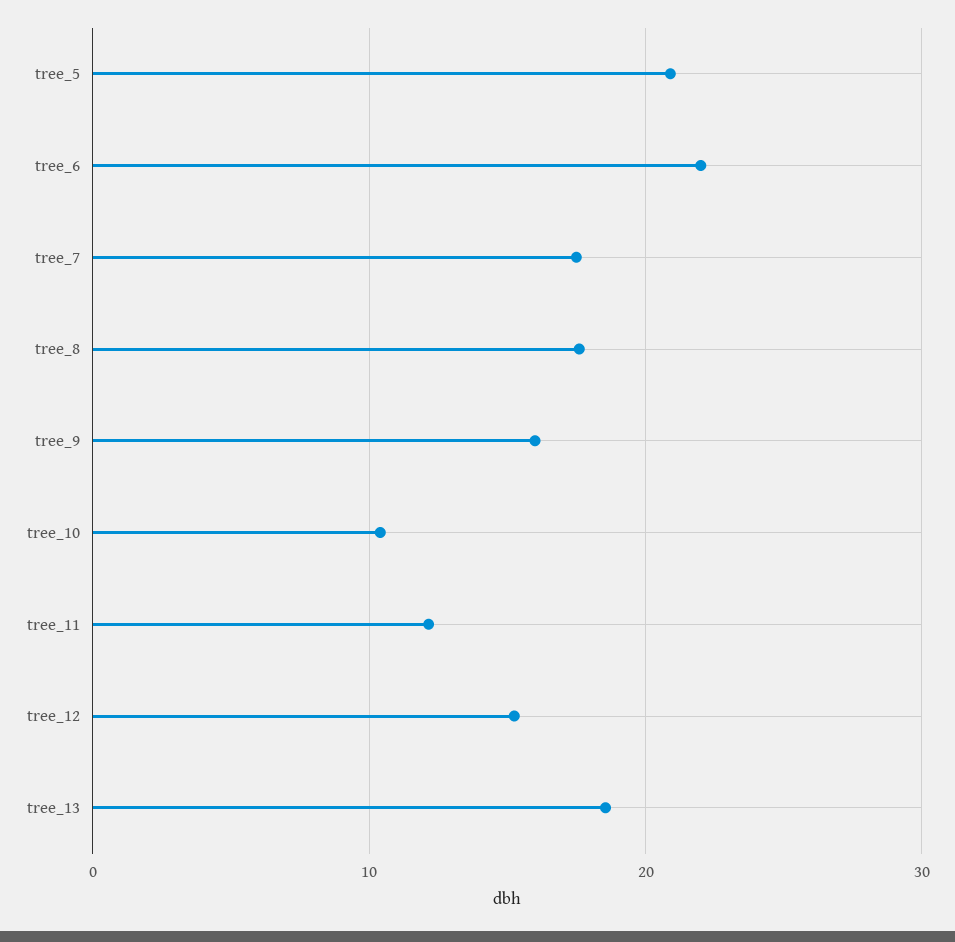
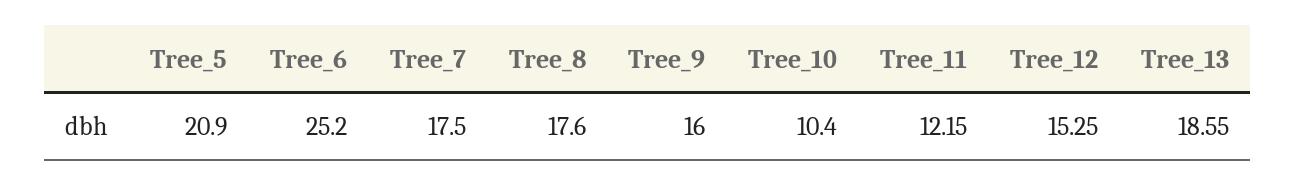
tree_6: 22 -> 25.2

